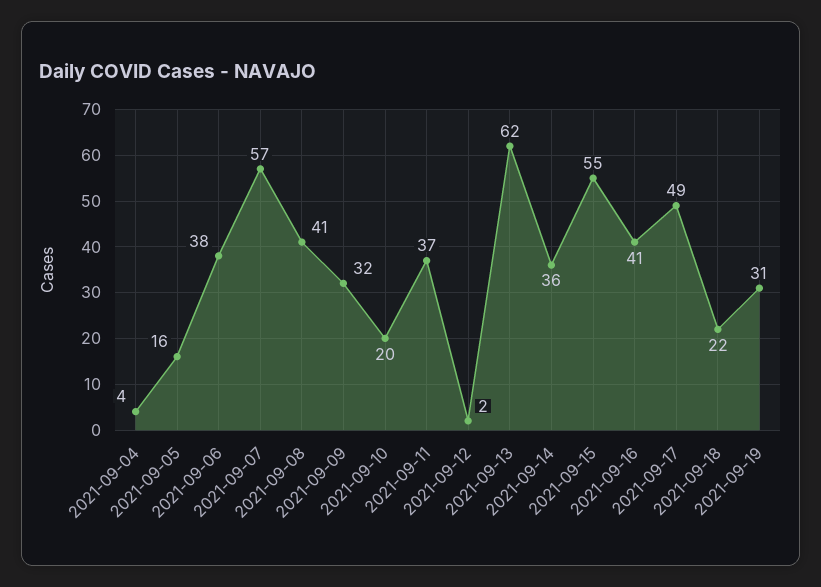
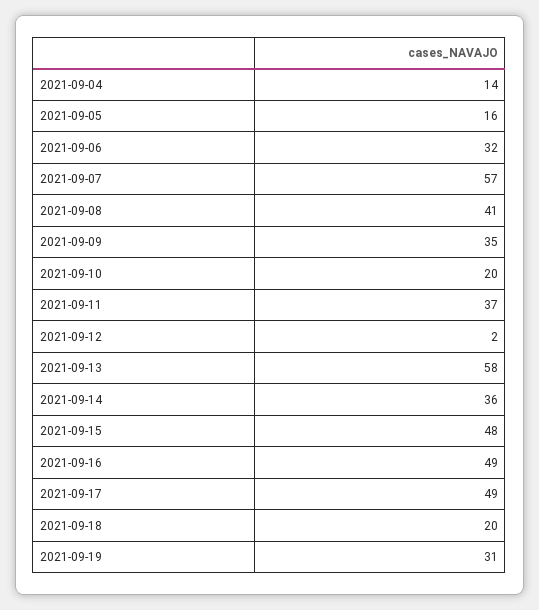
2021-09-04: 4 -> 14
2021-09-06: 38 -> 32
2021-09-09: 32 -> 35
2021-09-13: 62 -> 58
2021-09-15: 55 -> 48
2021-09-16: 41 -> 49
2021-09-18: 22 -> 20

